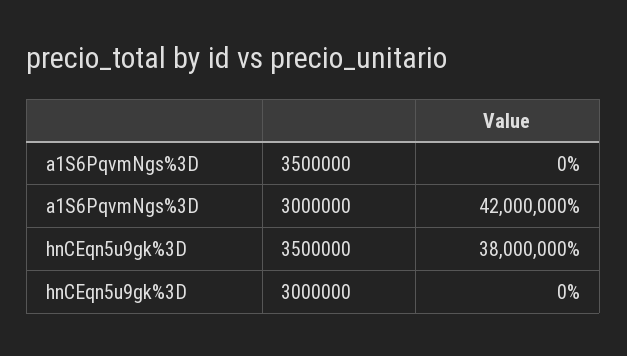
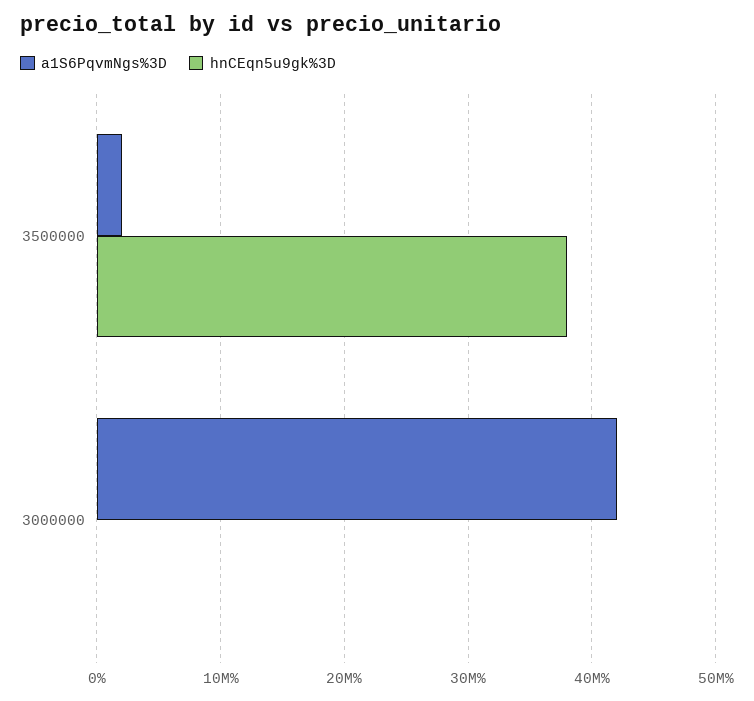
a1S6PqvmNgs%3D, 3500000: 0 -> 2000000

